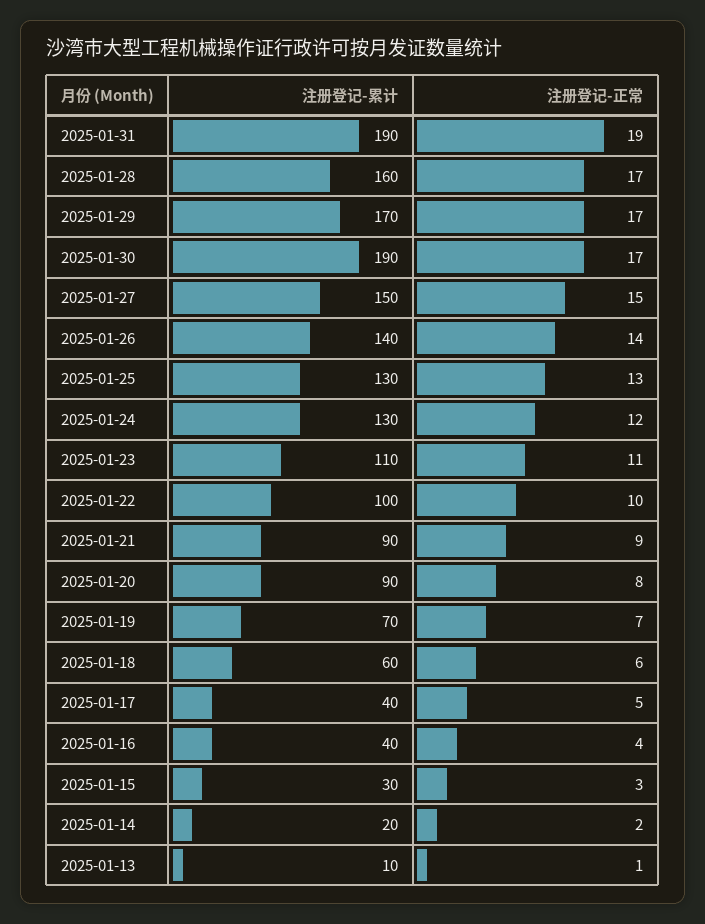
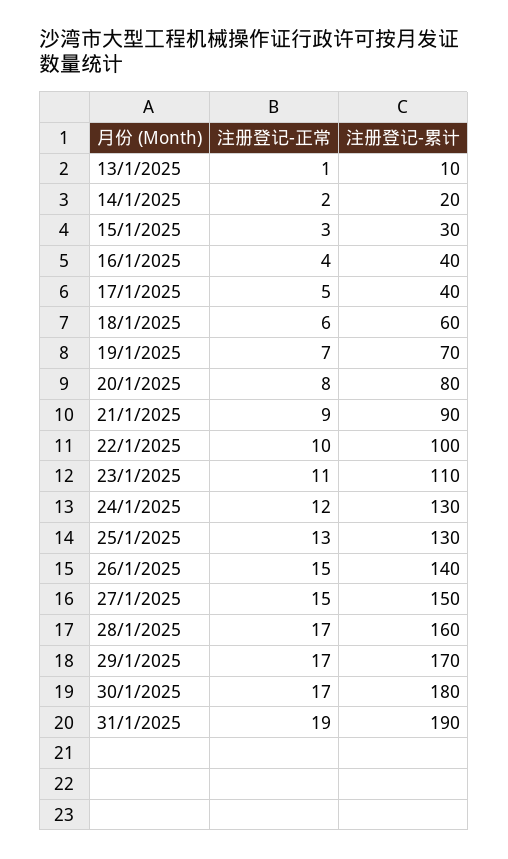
注册登记-累计, 2025-01-30: 190 -> 180
注册登记-正常, 2025-01-26: 14 -> 15
注册登记-累计, 2025-01-20: 90 -> 80

